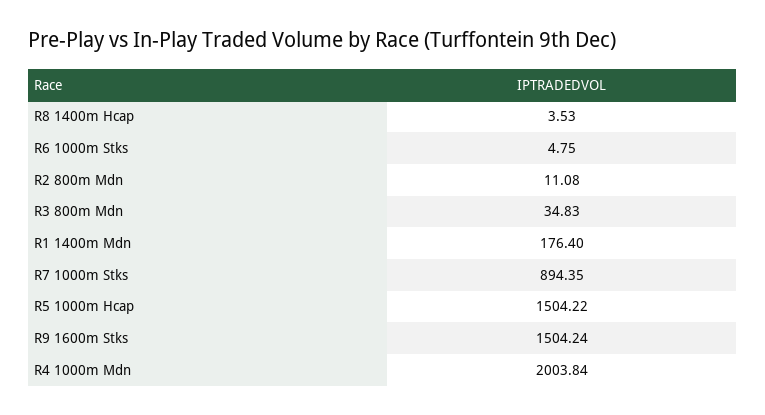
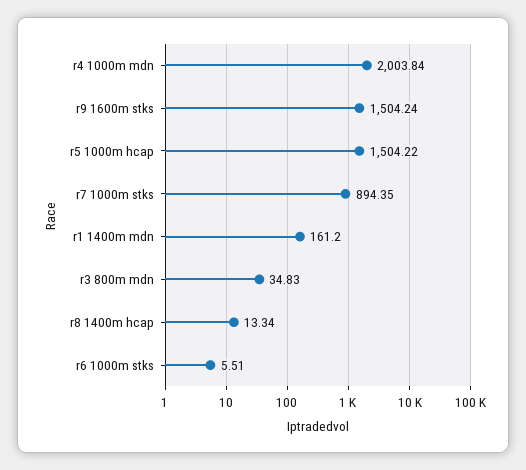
R8 1400m Hcap: 3.53 -> 13.34
R6 1000m Stks: 4.75 -> 5.51
R2 800m Mdn: 11.08 -> none
R1 1400m Mdn: 176.4 -> 161.2

